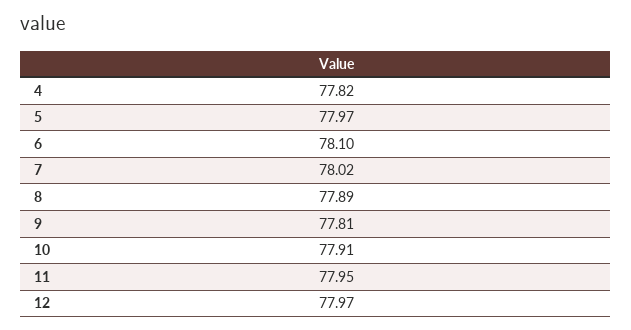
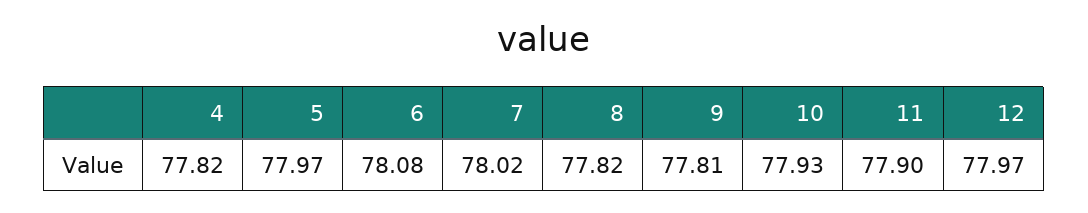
6: 78.1 -> 78.08
8: 77.89 -> 77.82
10: 77.91 -> 77.93
11: 77.95 -> 77.9

